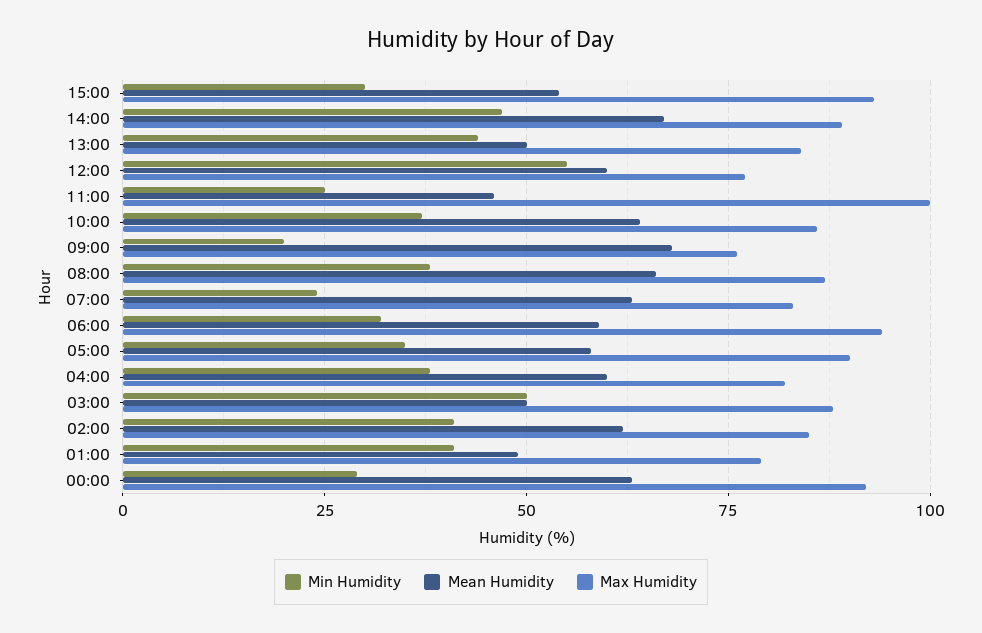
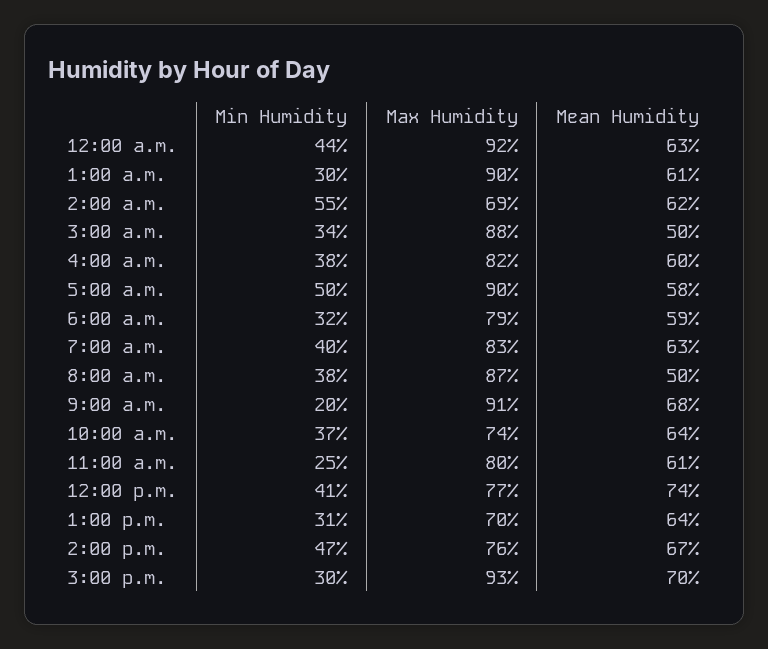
Mean Humidity, 15:00: 55 -> 70
Max Humidity, 14:00: 90 -> 76
Min Humidity, 13:00: 45 -> 31
Mean Humidity, 13:00: 50 -> 64
Max Humidity, 13:00: 85 -> 70
Min Humidity, 12:00: 55 -> 41
Mean Humidity, 12:00: 60 -> 74
Mean Humidity, 11:00: 45 -> 61
Max Humidity, 11:00: 100 -> 80
Max Humidity, 10:00: 85 -> 74
Max Humidity, 09:00: 75 -> 91
Mean Humidity, 08:00: 65 -> 50
Min Humidity, 07:00: 25 -> 40
Max Humidity, 06:00: 95 -> 79
Min Humidity, 05:00: 35 -> 50
Min Humidity, 03:00: 50 -> 34
Min Humidity, 02:00: 40 -> 55
Max Humidity, 02:00: 85 -> 69
Min Humidity, 01:00: 40 -> 30
Mean Humidity, 01:00: 50 -> 61
Max Humidity, 01:00: 80 -> 90
Min Humidity, 00:00: 30 -> 44

